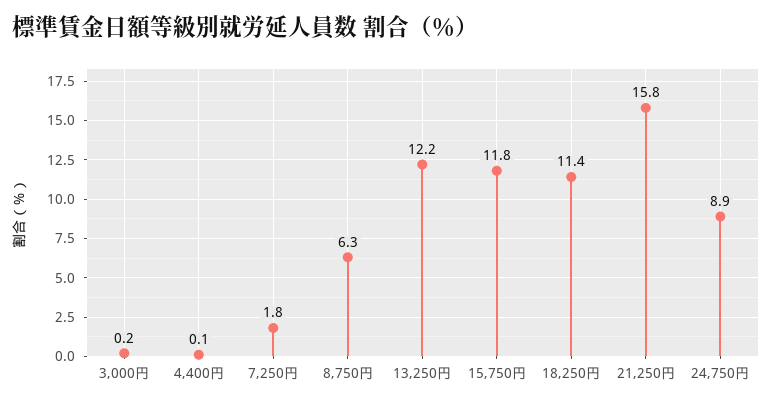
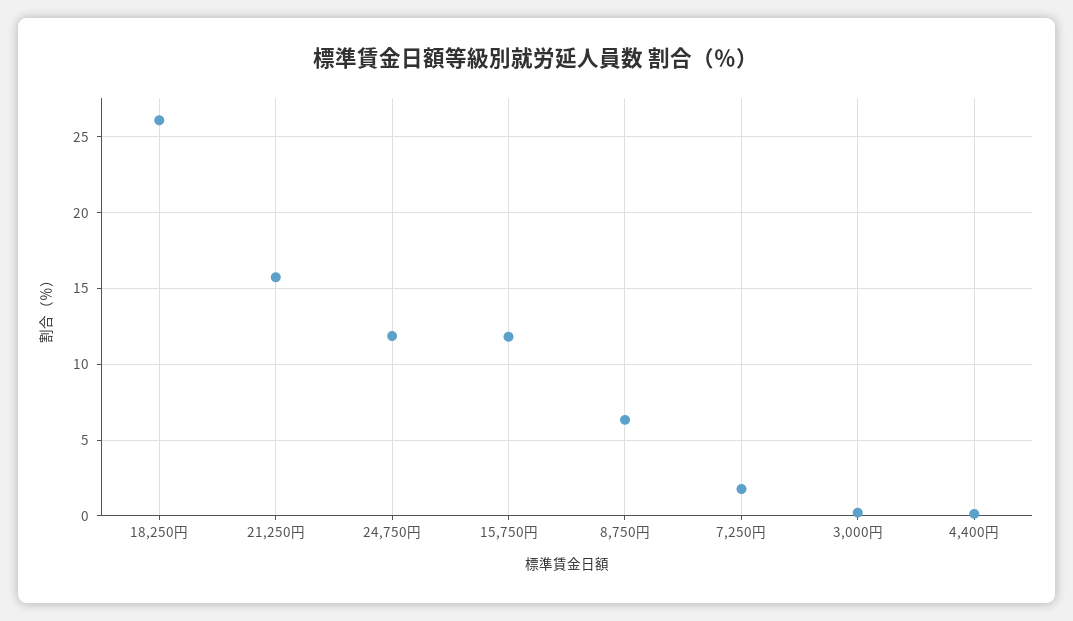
13,250円: 12.2 -> none
18,250円: 11.4 -> 26
24,750円: 8.9 -> 12

